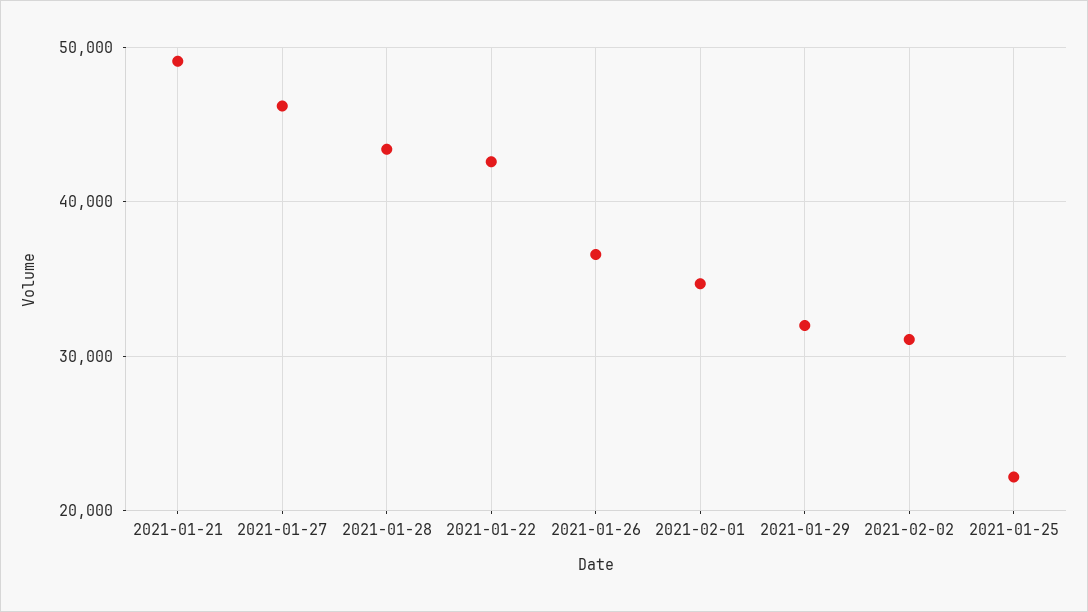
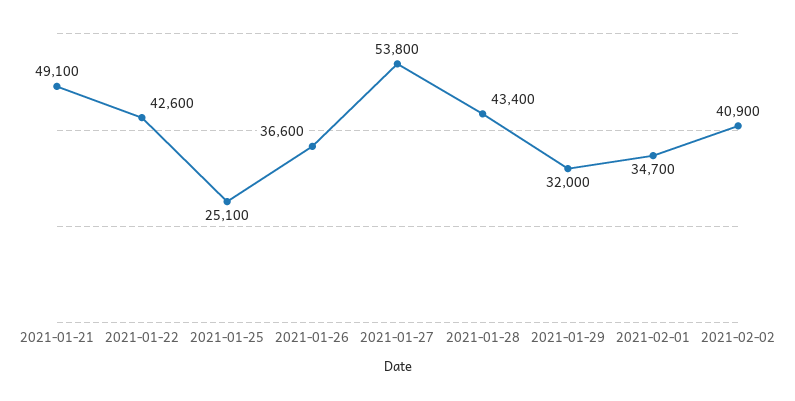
2021-01-27: 46000 -> 53800
2021-02-02: 31000 -> 40900
2021-01-25: 22000 -> 25100

